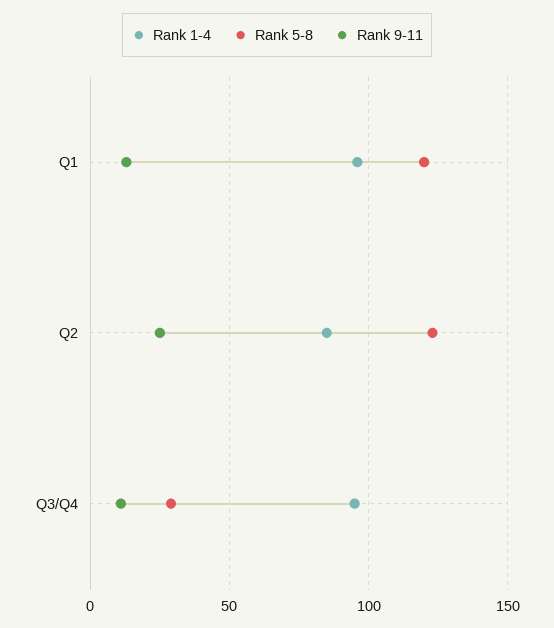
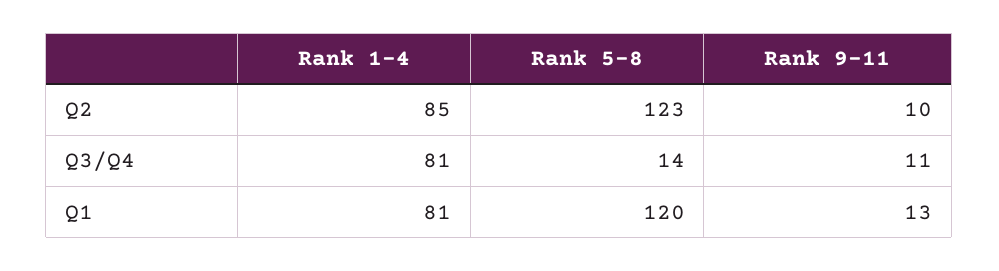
Rank 1-4, Q1: 95 -> 81
Rank 9-11, Q2: 25 -> 10
Rank 1-4, Q3/Q4: 95 -> 81
Rank 5-8, Q3/Q4: 30 -> 14

